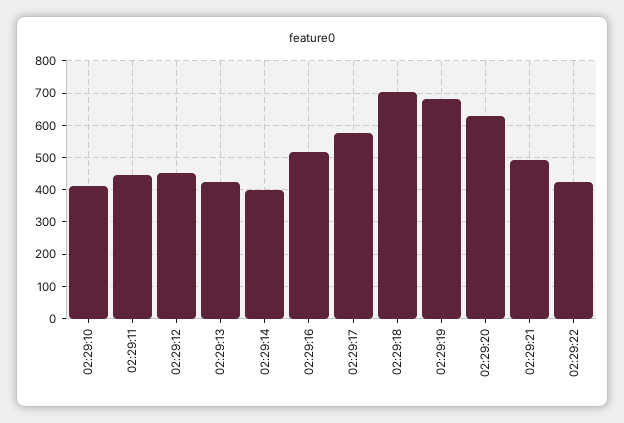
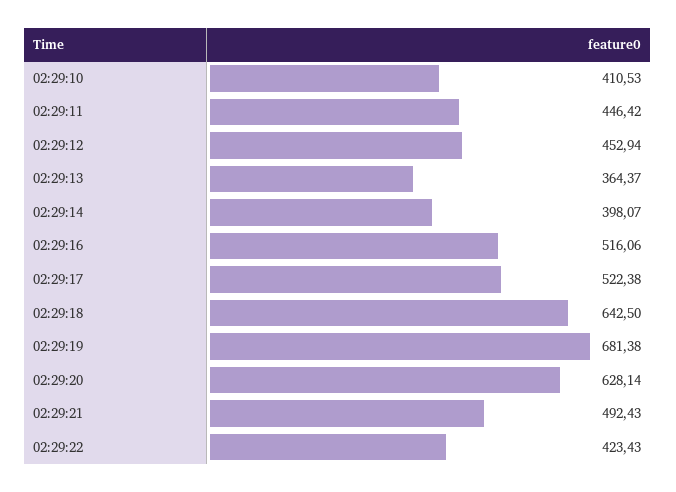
02:29:13: 420 -> 364.37
02:29:17: 580 -> 522.38
02:29:18: 700 -> 642.5

